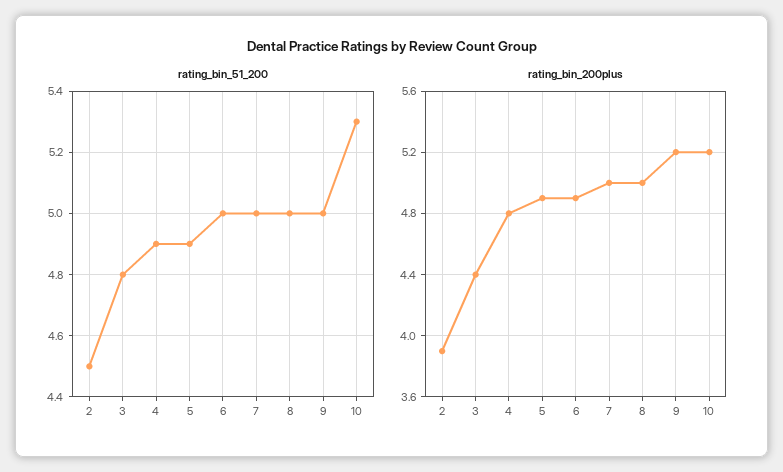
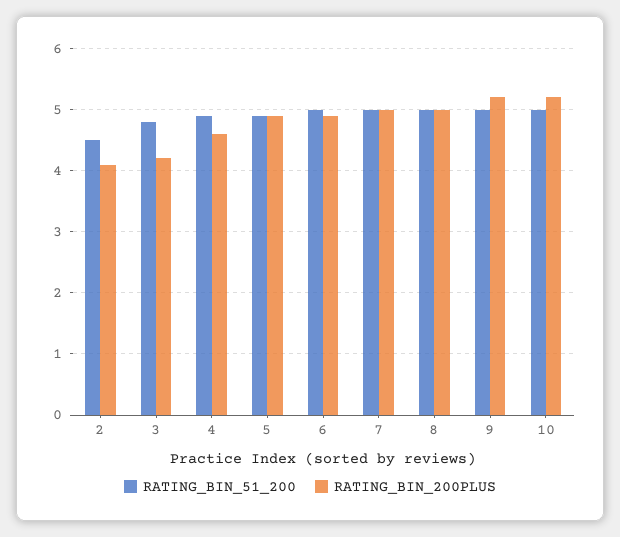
rating_bin_51_200, 10: 5.3 -> 5
rating_bin_200plus, 2: 3.9 -> 4.1
rating_bin_200plus, 3: 4.4 -> 4.2
rating_bin_200plus, 4: 4.8 -> 4.6

